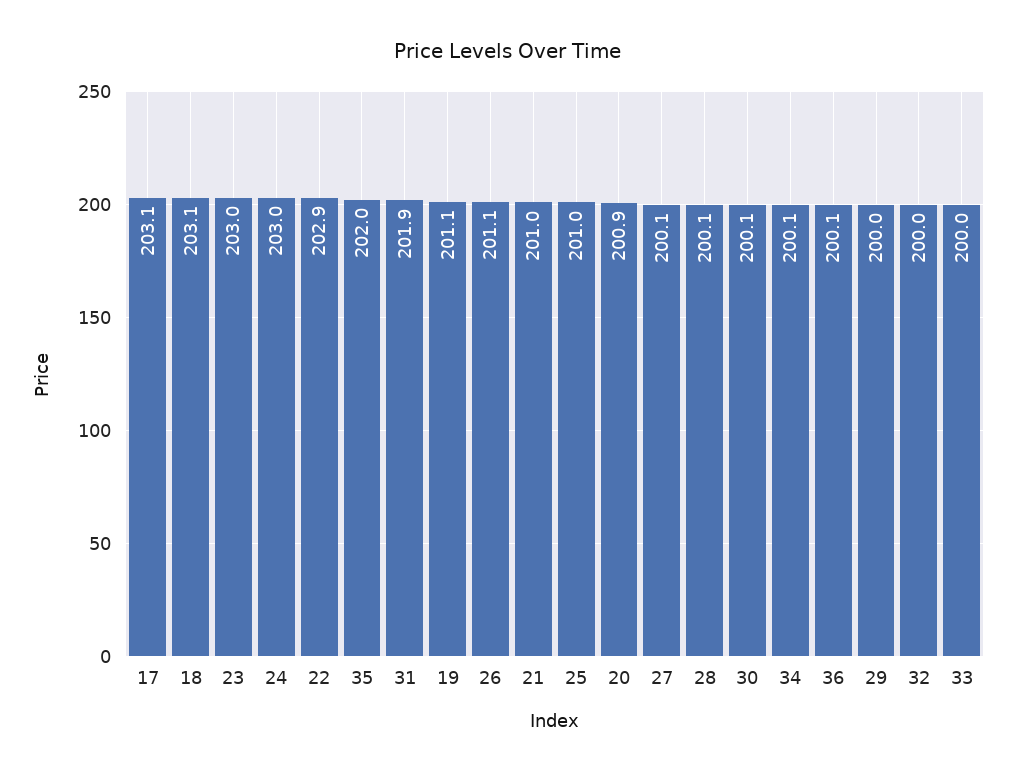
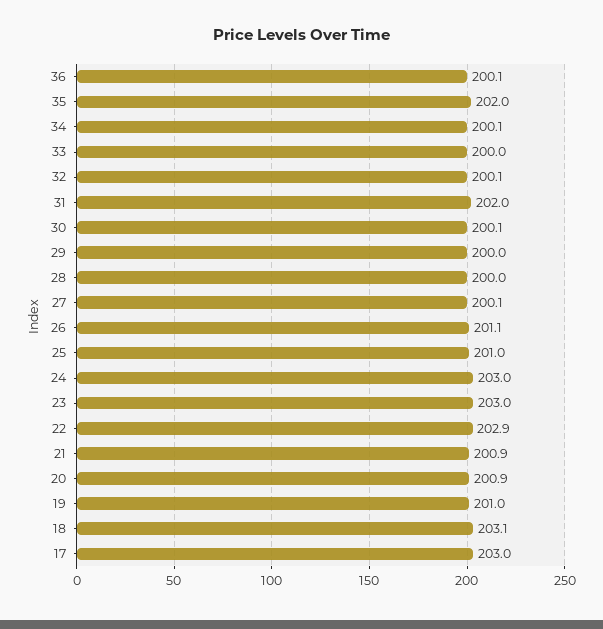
17: 203.1 -> 203
31: 201.9 -> 202
19: 201.1 -> 201
21: 201 -> 200.9
28: 200.1 -> 200
32: 200 -> 200.1

